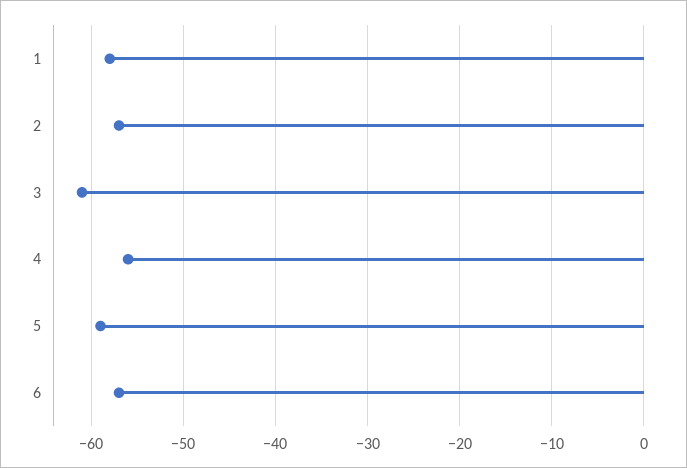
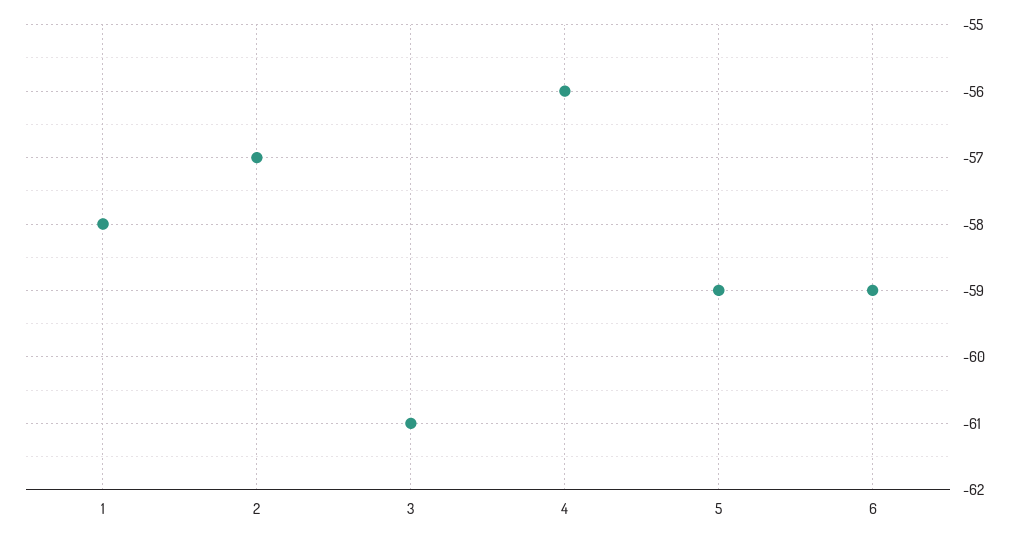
6: -57 -> -59

